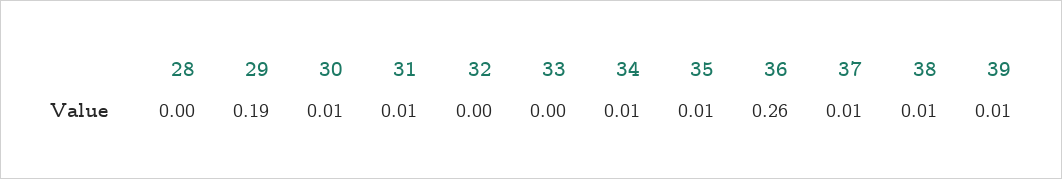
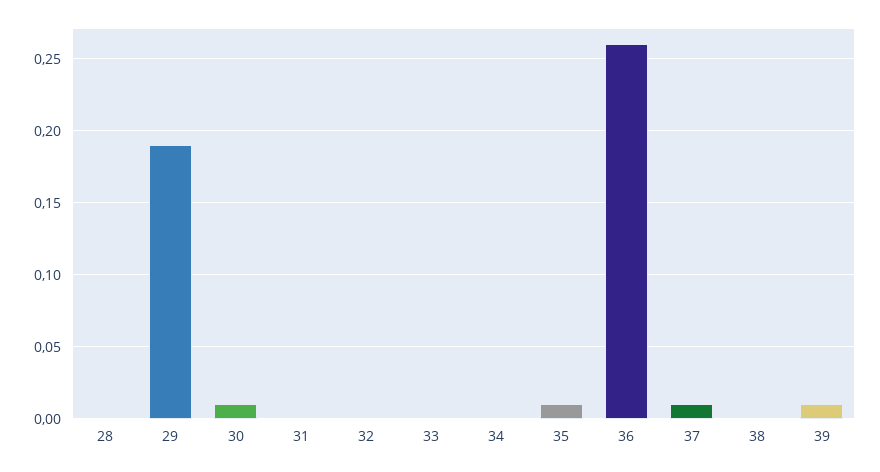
31: 0.01 -> 0
34: 0.01 -> 0
38: 0.01 -> 0

